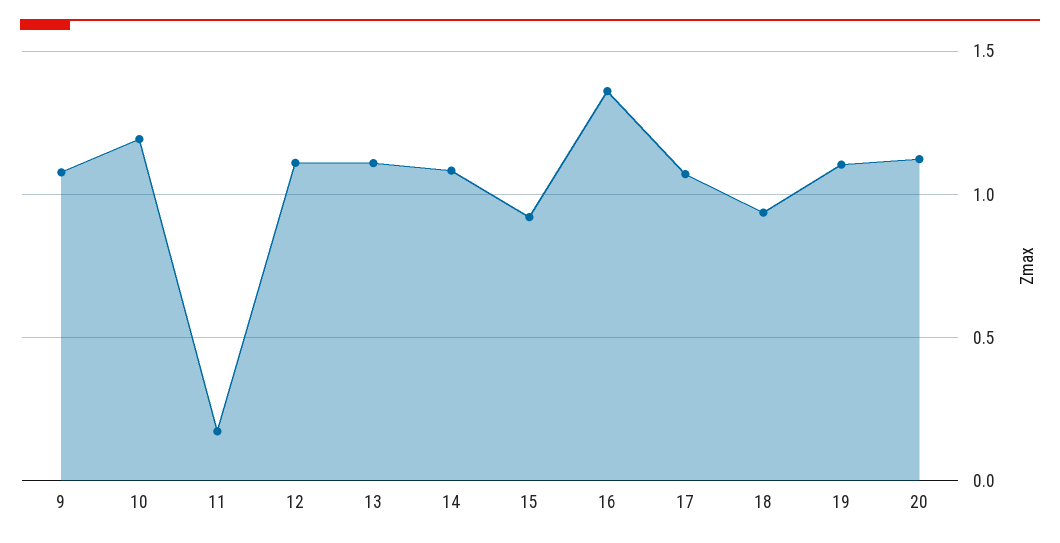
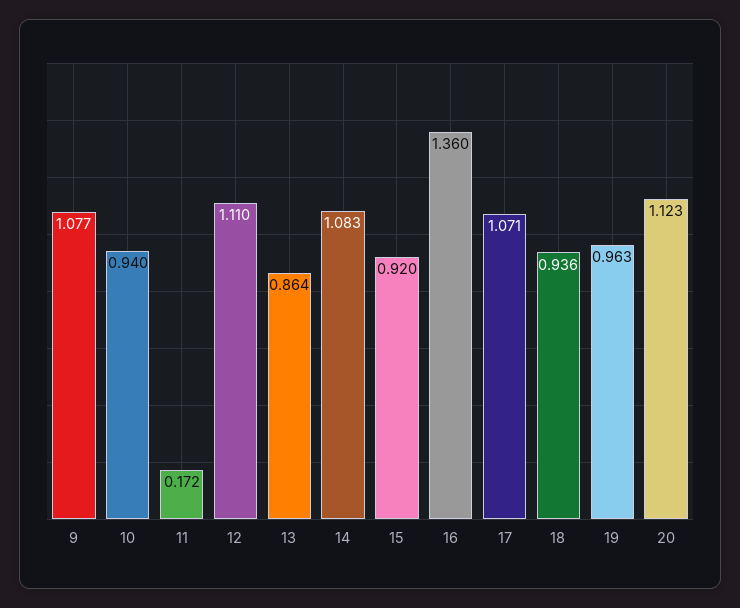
10: 1.2 -> 0.94
13: 1.1 -> 0.864
19: 1.1 -> 0.963

